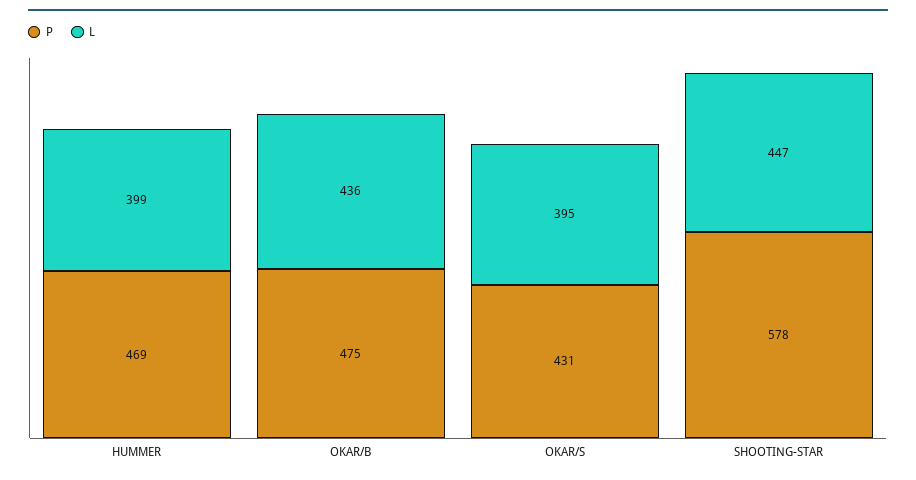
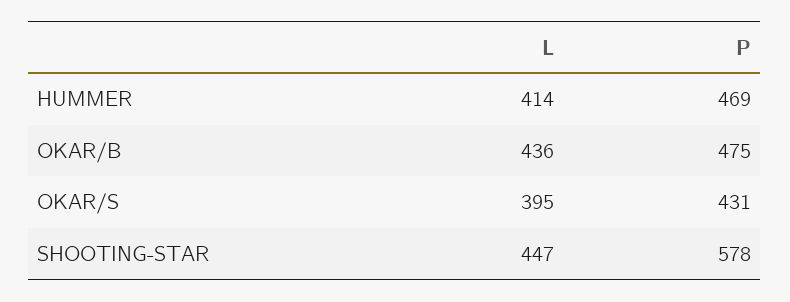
L, HUMMER: 399 -> 414

